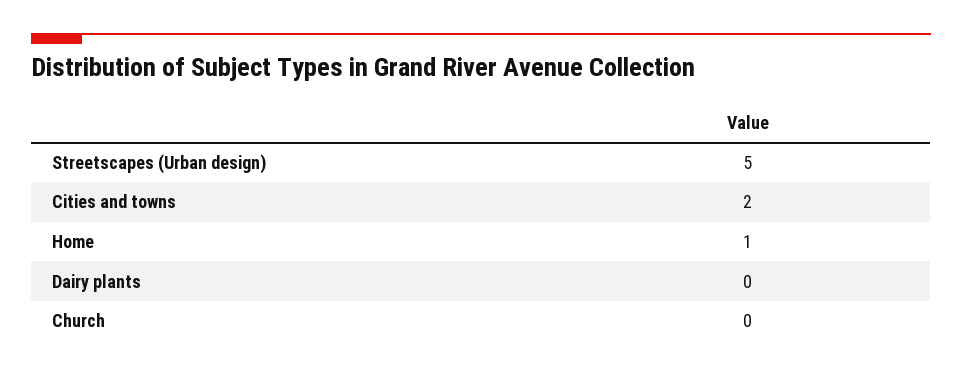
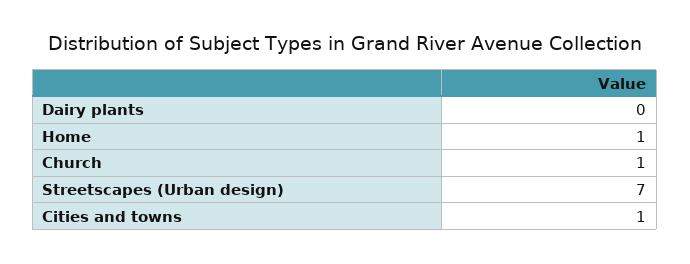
Streetscapes (Urban design): 5 -> 7
Cities and towns: 2 -> 1
Church: 0 -> 1

